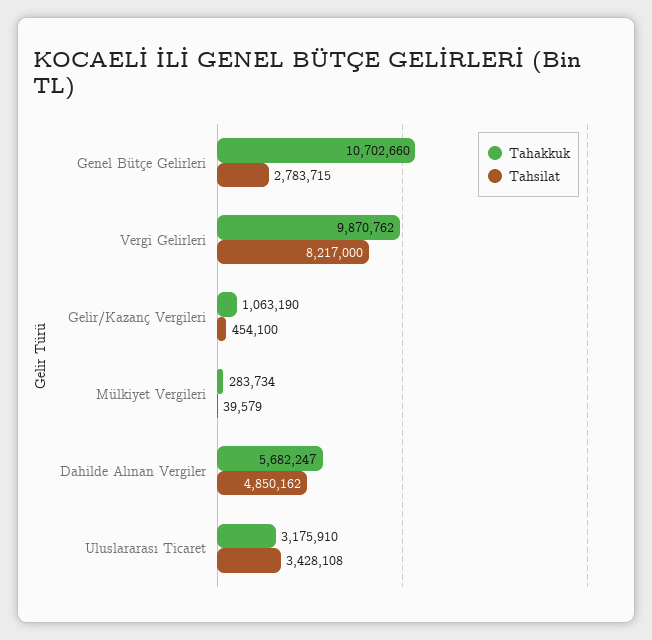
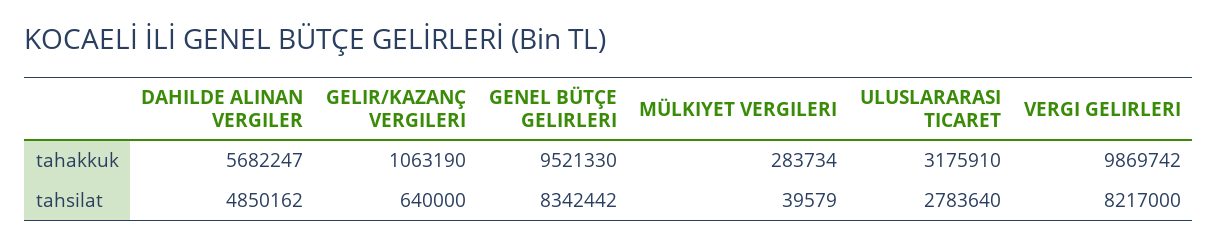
Tahakkuk, Genel Bütçe Gelirleri: 10702660 -> 9521330
Tahsilat, Genel Bütçe Gelirleri: 2783715 -> 8342442
Tahakkuk, Vergi Gelirleri: 9870762 -> 9869742
Tahsilat, Gelir/Kazanç Vergileri: 454100 -> 640000
Tahsilat, Uluslararası Ticaret: 3428108 -> 2783640

